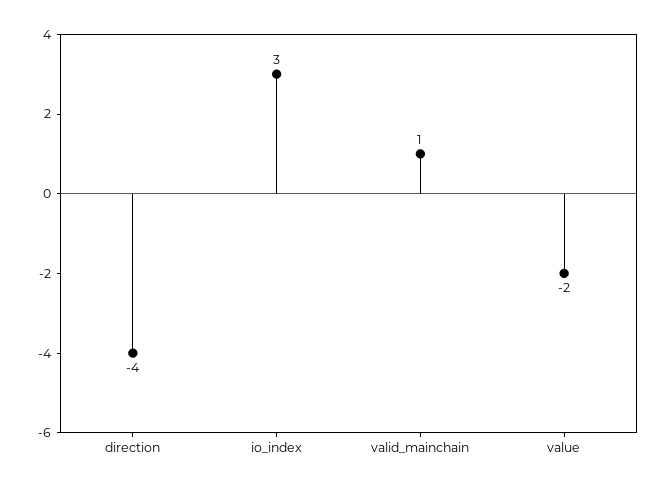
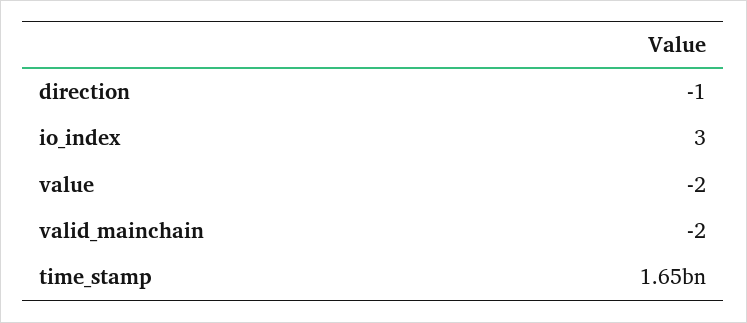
direction: -4 -> -1
valid_mainchain: 1 -> -2
time_stamp: none -> 1650000000

